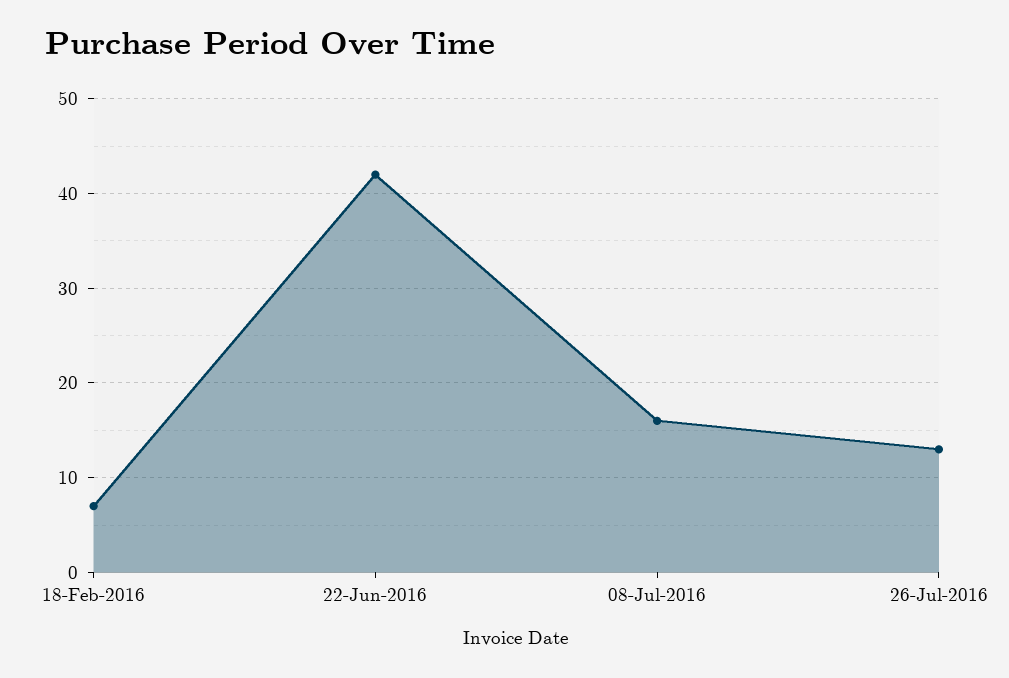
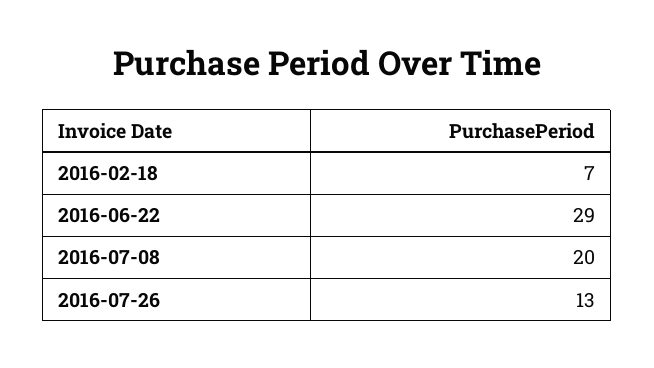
22-Jun-2016: 42 -> 29
08-Jul-2016: 16 -> 20

